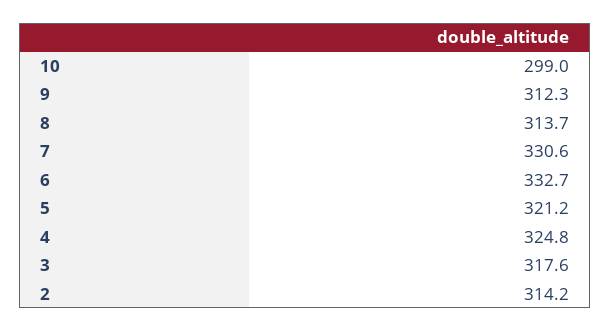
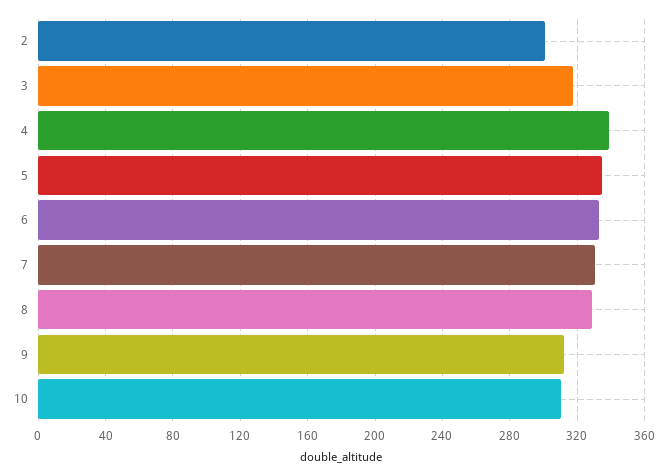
10: 299 -> 310
8: 313.7 -> 330
5: 321.2 -> 335
4: 324.8 -> 340
2: 314.2 -> 300

